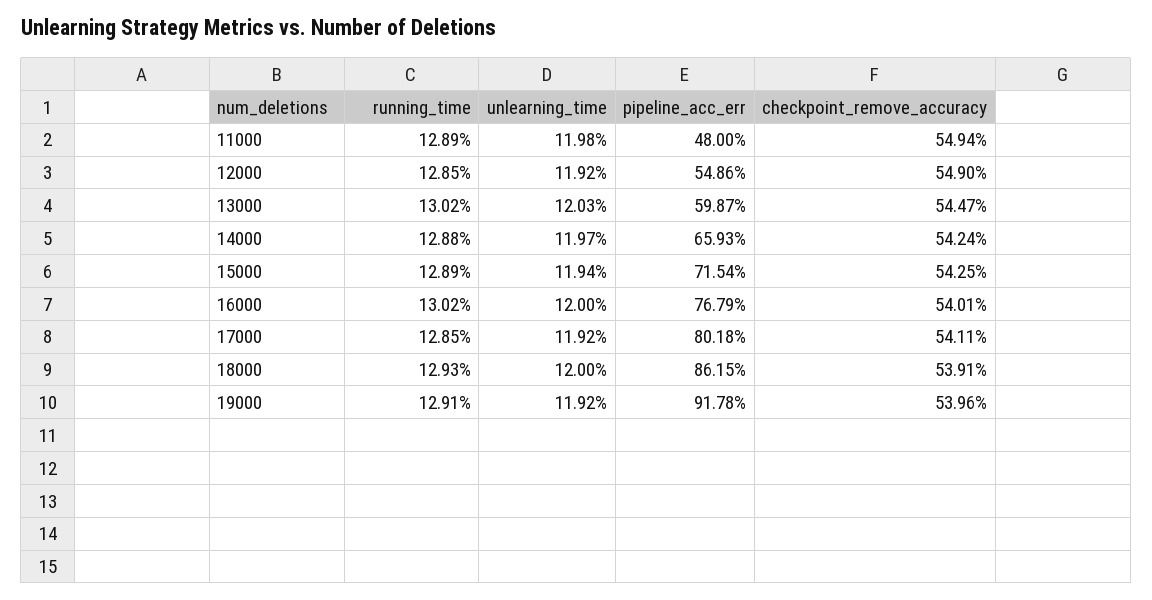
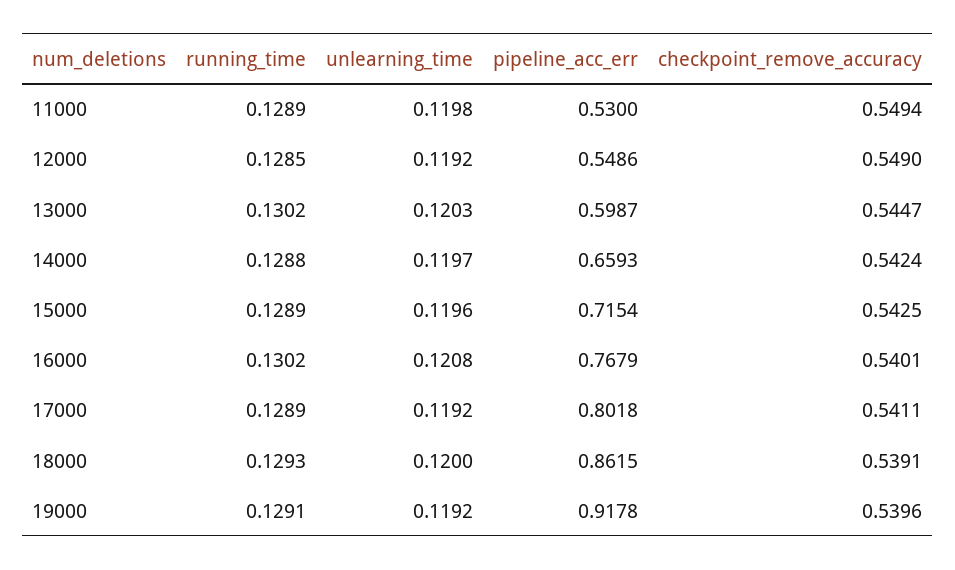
pipeline_acc_err, 11000: 0.48 -> 0.53
unlearning_time, 15000: 0.1194 -> 0.1196
unlearning_time, 16000: 0.12 -> 0.1208
running_time, 17000: 0.1285 -> 0.1289

